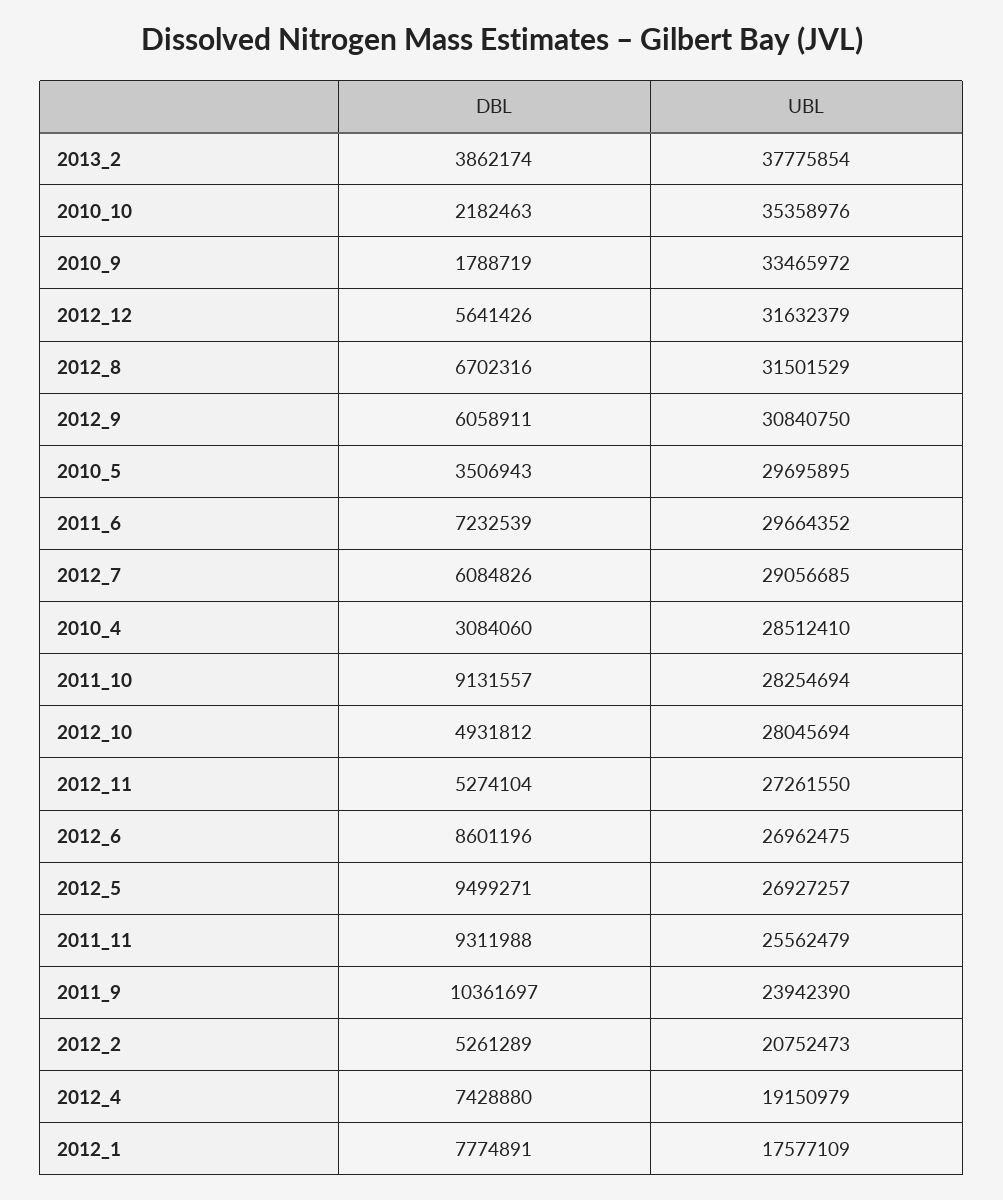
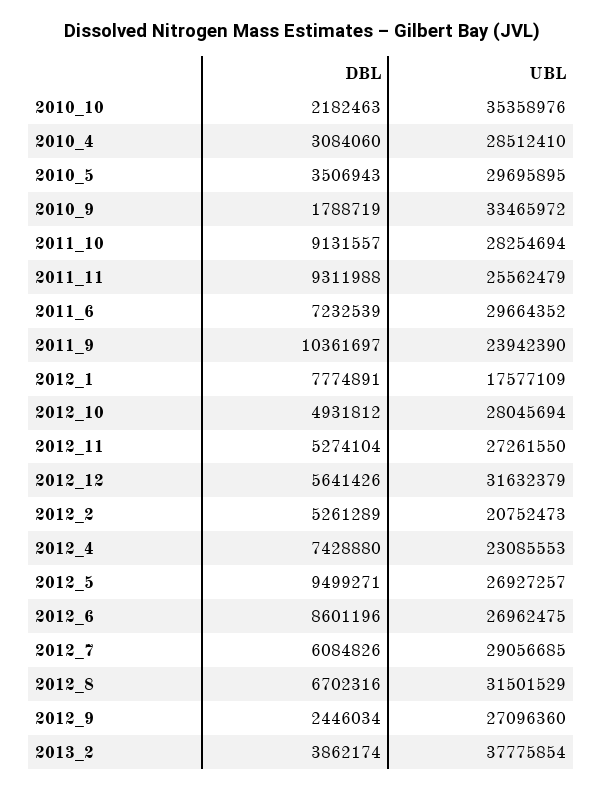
DBL, 2012_9: 6058911 -> 2446034
UBL, 2012_9: 30840750 -> 27096360
UBL, 2012_4: 19150979 -> 23085553

